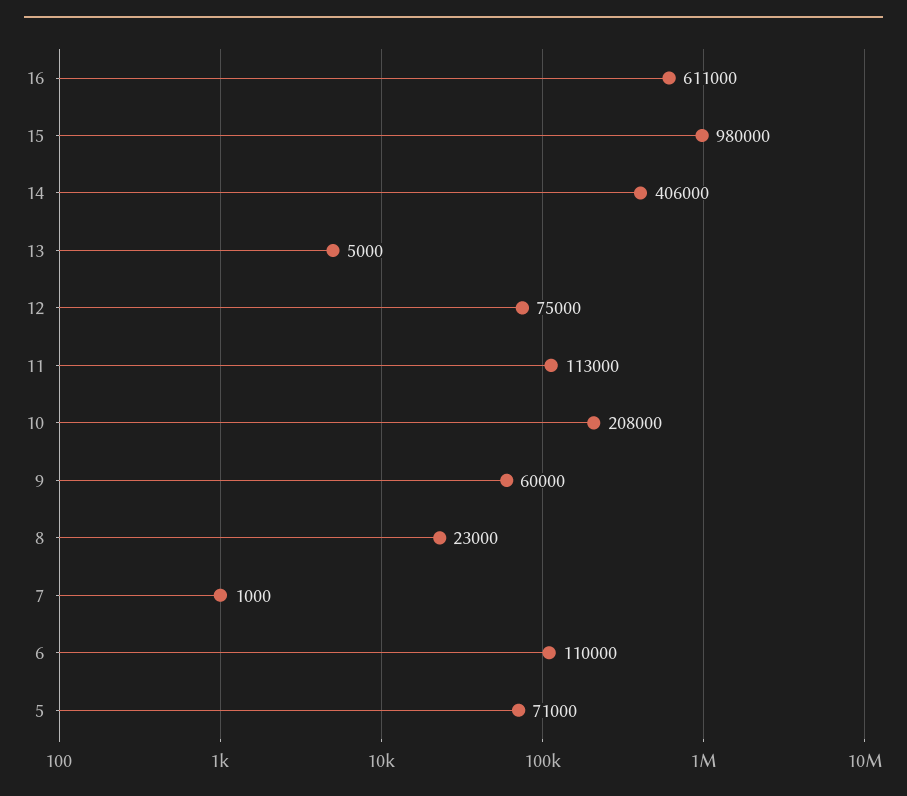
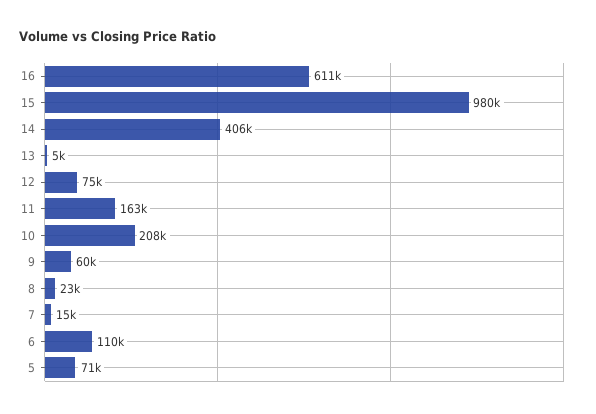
11: 113000 -> 163000
7: 1000 -> 15000

